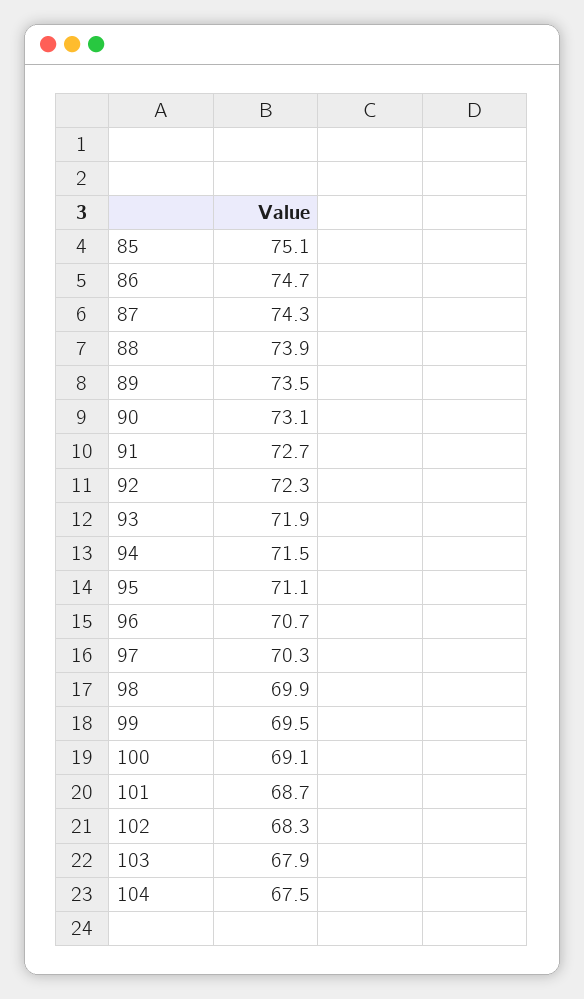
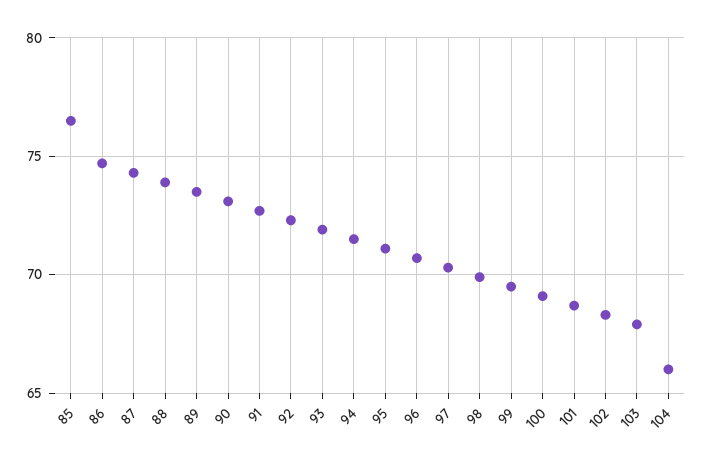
85: 75.1 -> 76.5
104: 67.5 -> 66

